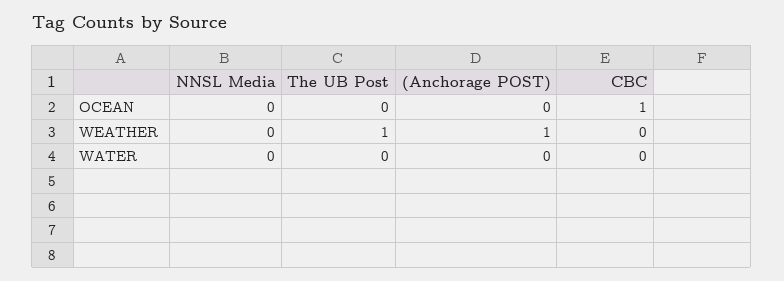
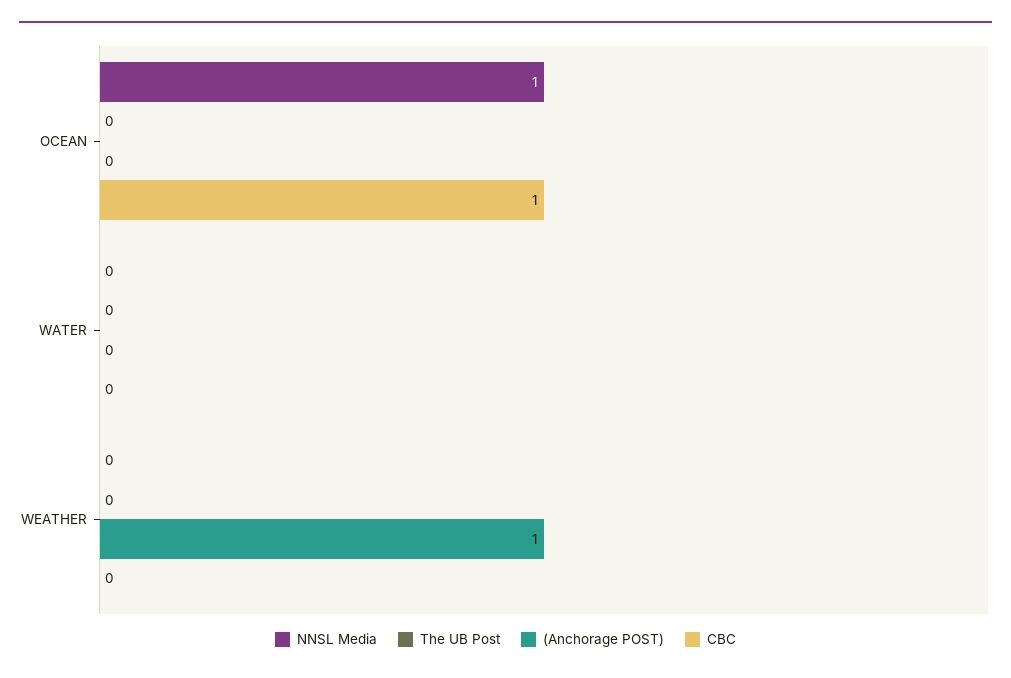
NNSL Media, OCEAN: 0 -> 1
The UB Post, WEATHER: 1 -> 0

